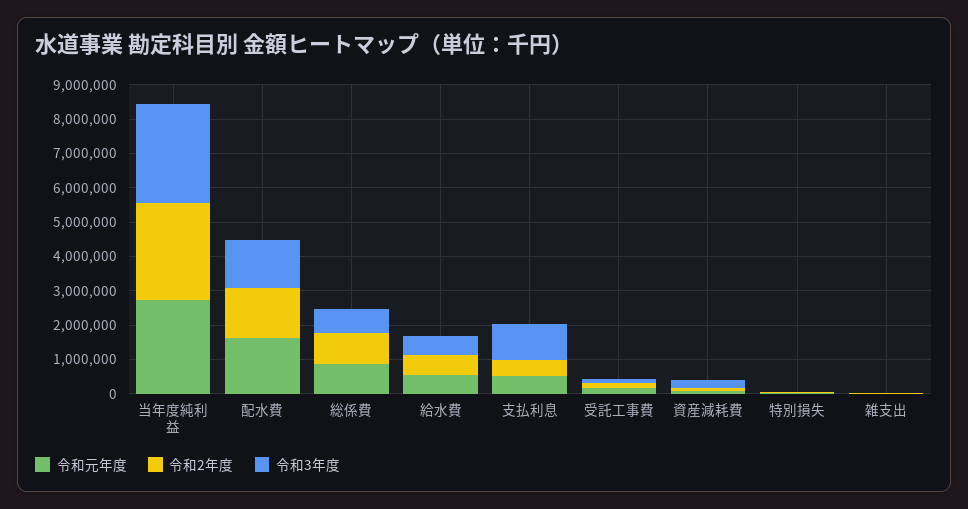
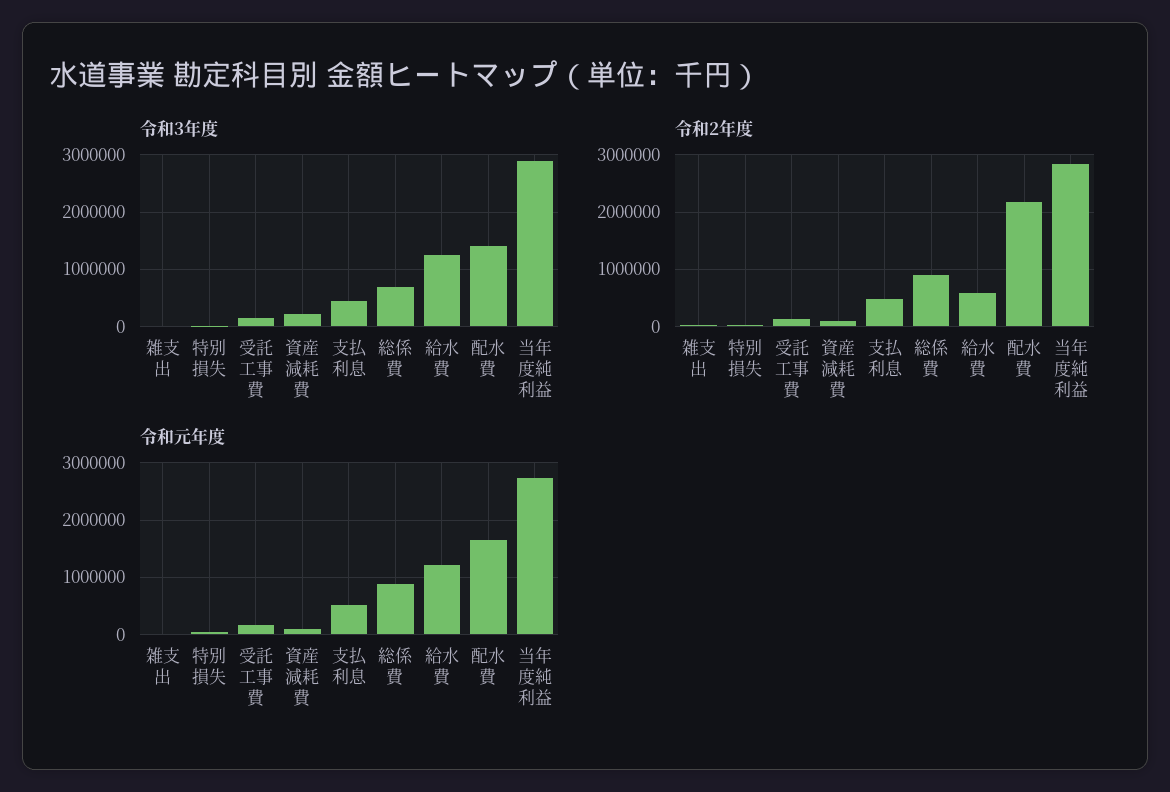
令和2年度, 配水費: 1500000 -> 2200000
令和元年度, 給水費: 500000 -> 1200000
令和3年度, 給水費: 500000 -> 1200000
令和3年度, 支払利息: 1000000 -> 400000

